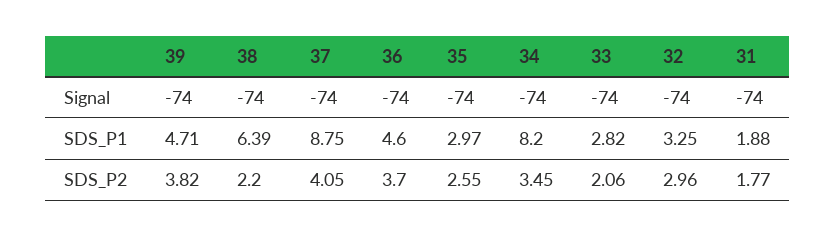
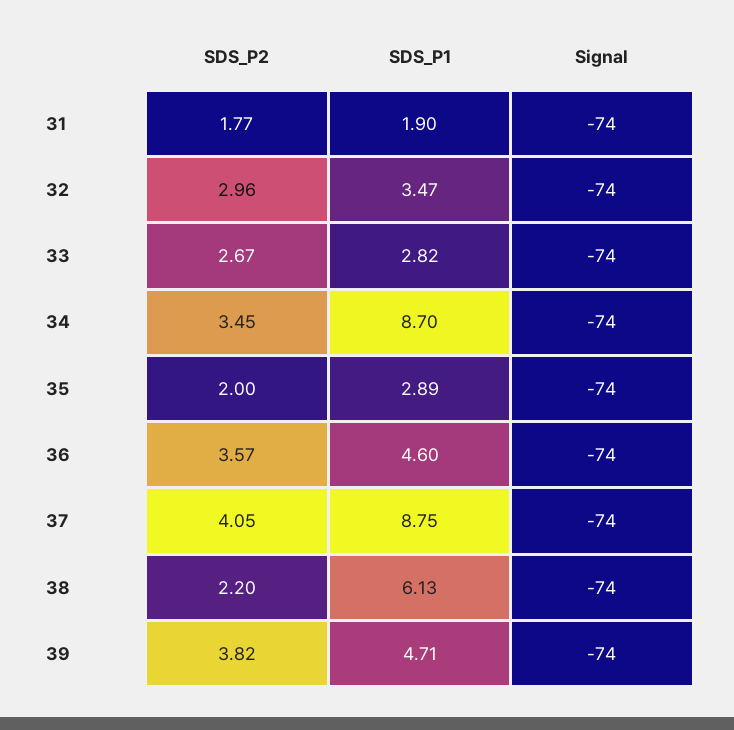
38, SDS_P1: 6.39 -> 6.13
35, SDS_P1: 2.97 -> 2.89
34, SDS_P1: 8.2 -> 8.7
32, SDS_P1: 3.25 -> 3.47
31, SDS_P1: 1.88 -> 1.9
36, SDS_P2: 3.7 -> 3.57
35, SDS_P2: 2.55 -> 2
33, SDS_P2: 2.06 -> 2.67

